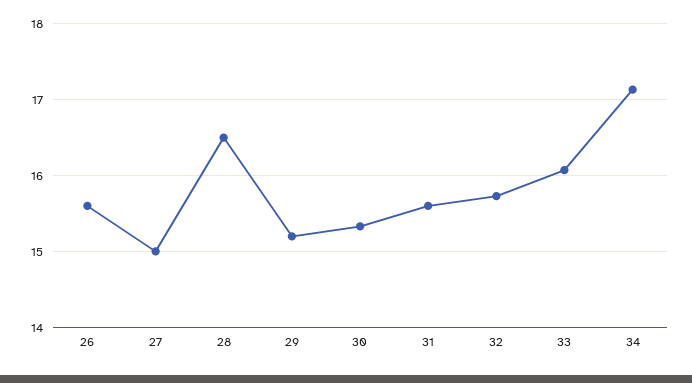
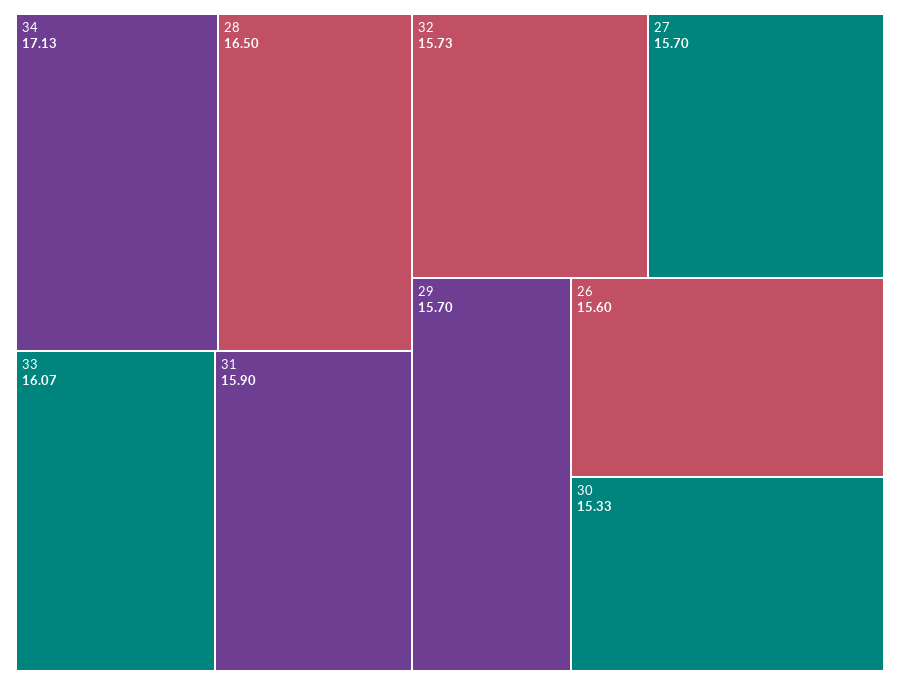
27: 15 -> 15.7
29: 15.2 -> 15.7
31: 15.6 -> 15.9

